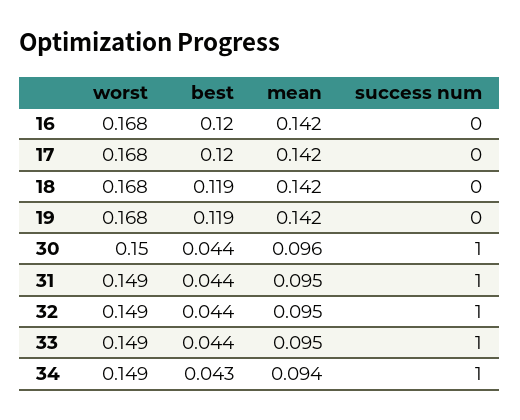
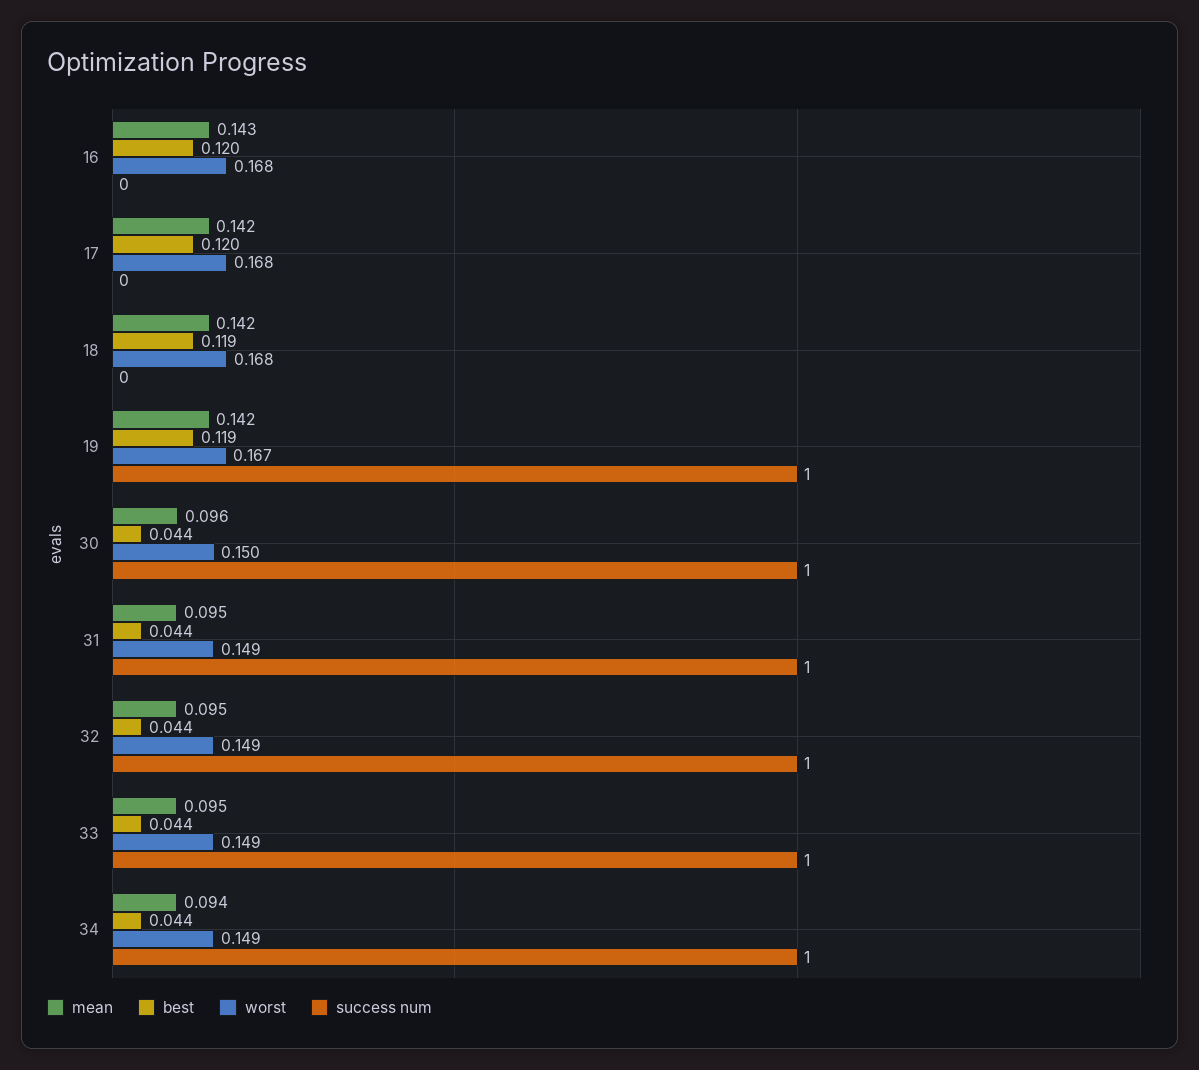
mean, 16: 0.142 -> 0.143
worst, 19: 0.168 -> 0.167
success num, 19: 0 -> 1
best, 34: 0.043 -> 0.044

